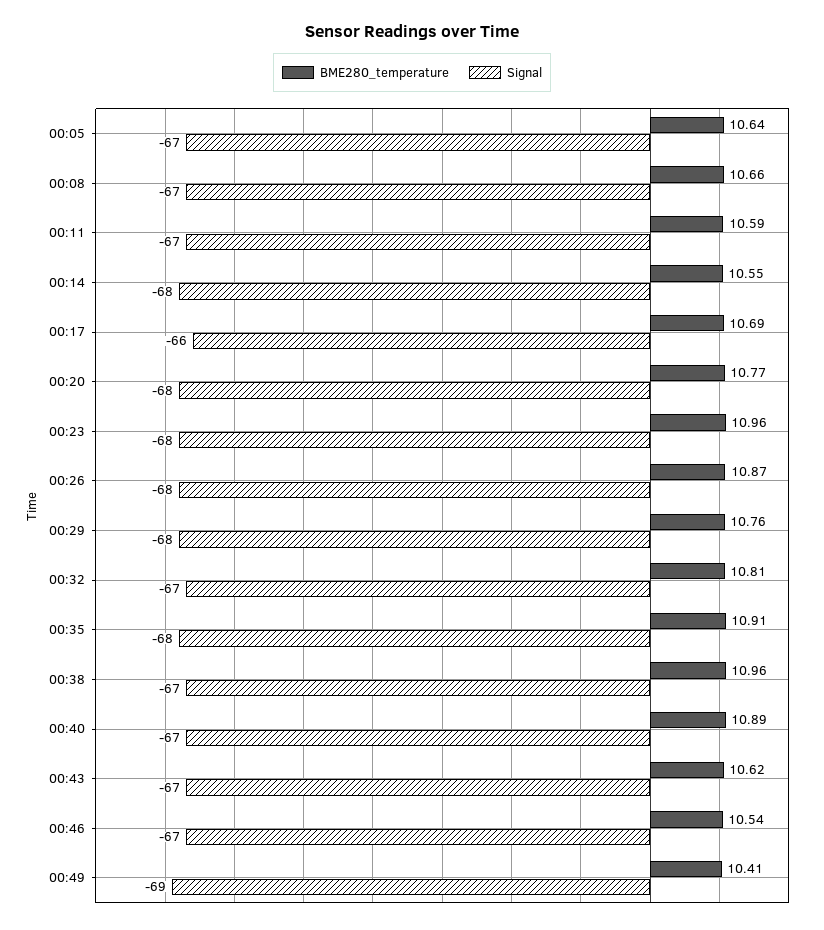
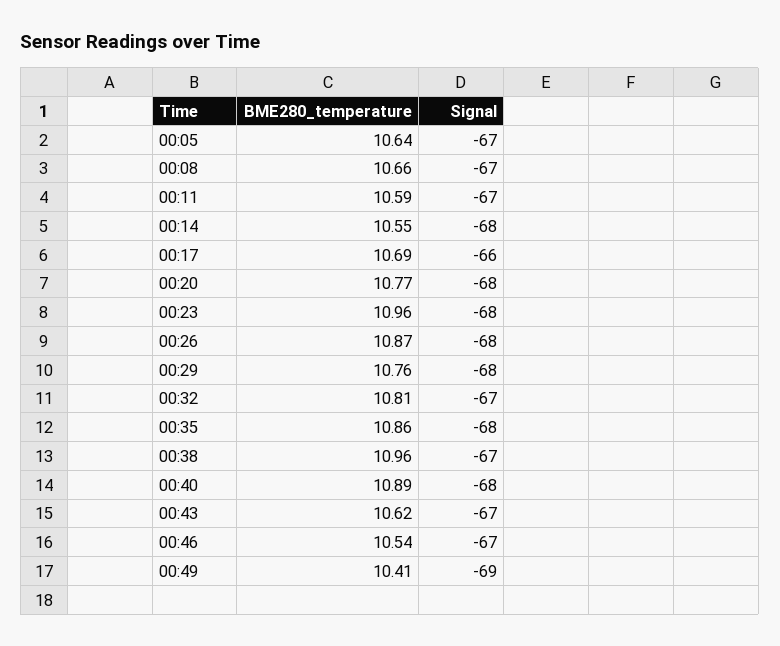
BME280_temperature, 00:35: 10.91 -> 10.86
Signal, 00:40: -67 -> -68

